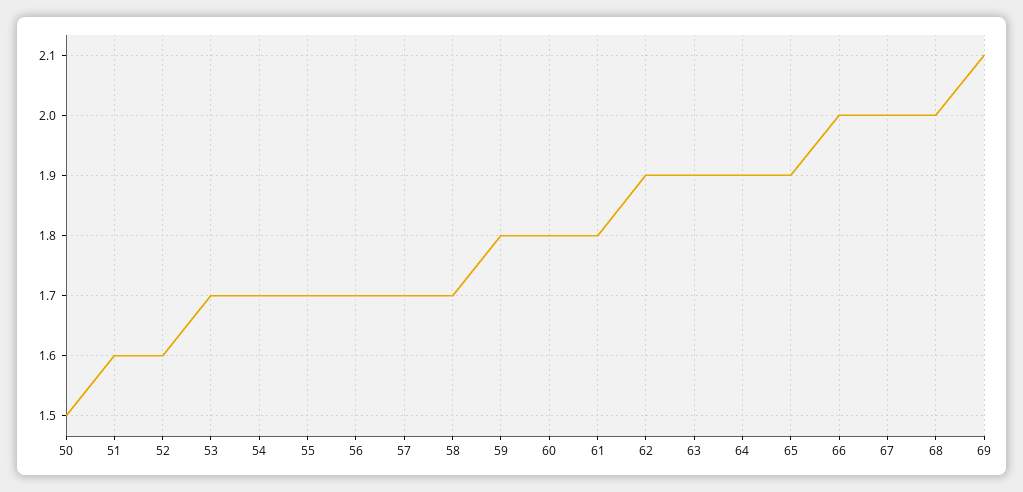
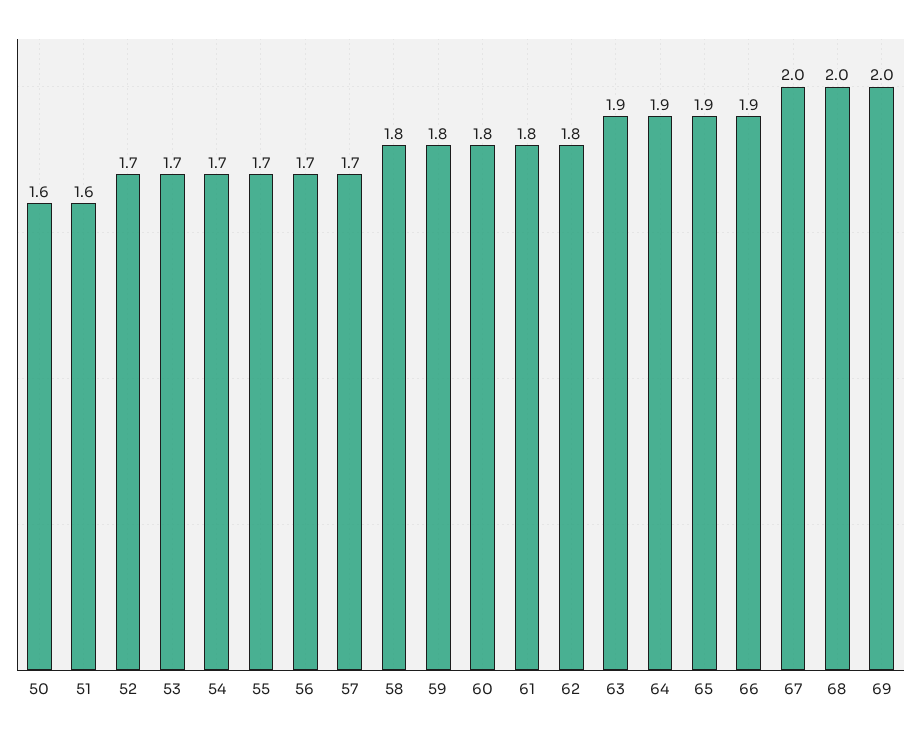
50: 1.5 -> 1.6
52: 1.6 -> 1.7
58: 1.7 -> 1.8
62: 1.9 -> 1.8
66: 2 -> 1.9
69: 2.1 -> 2

